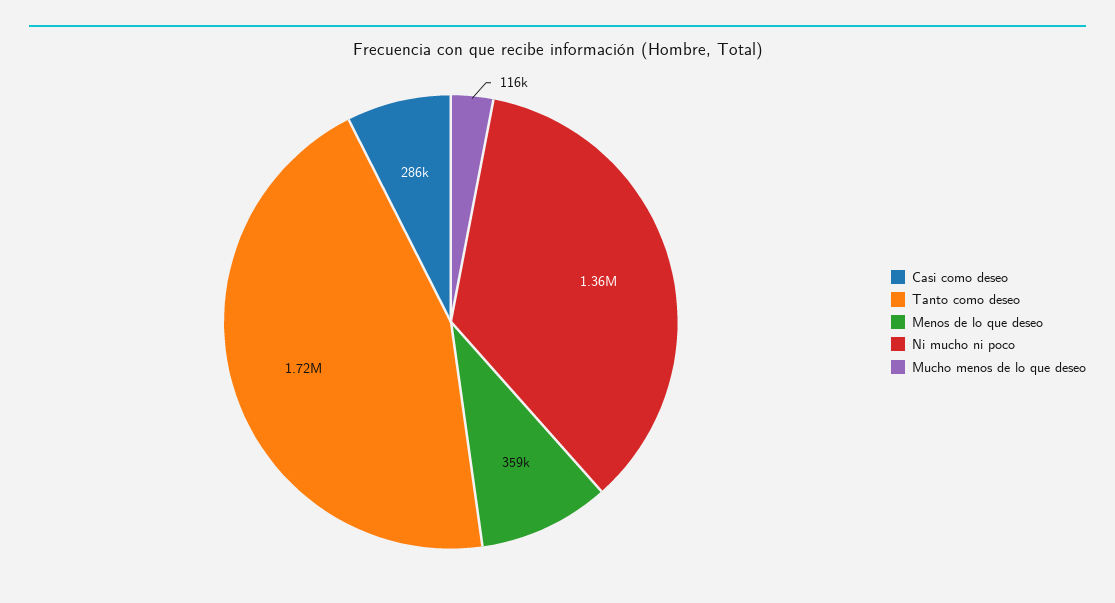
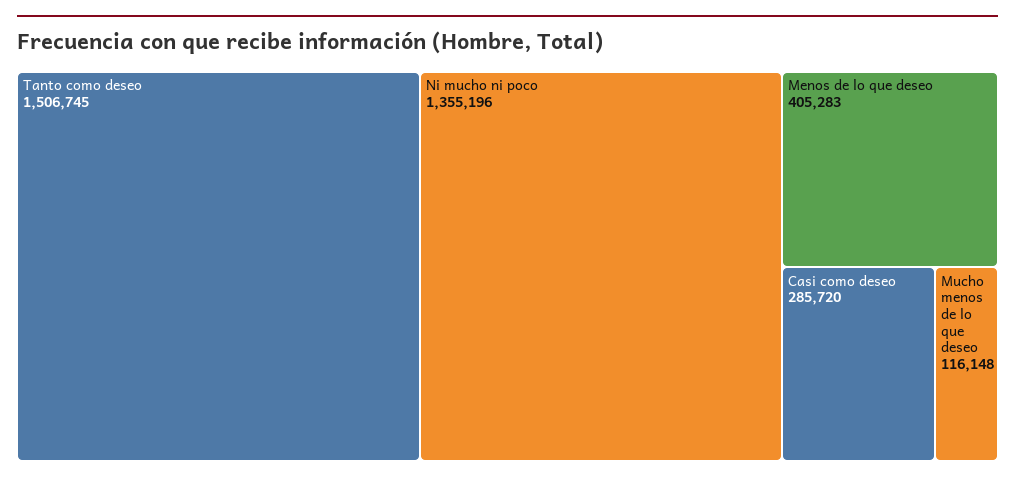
Tanto como deseo: 1720000 -> 1506745
Menos de lo que deseo: 359000 -> 405283

